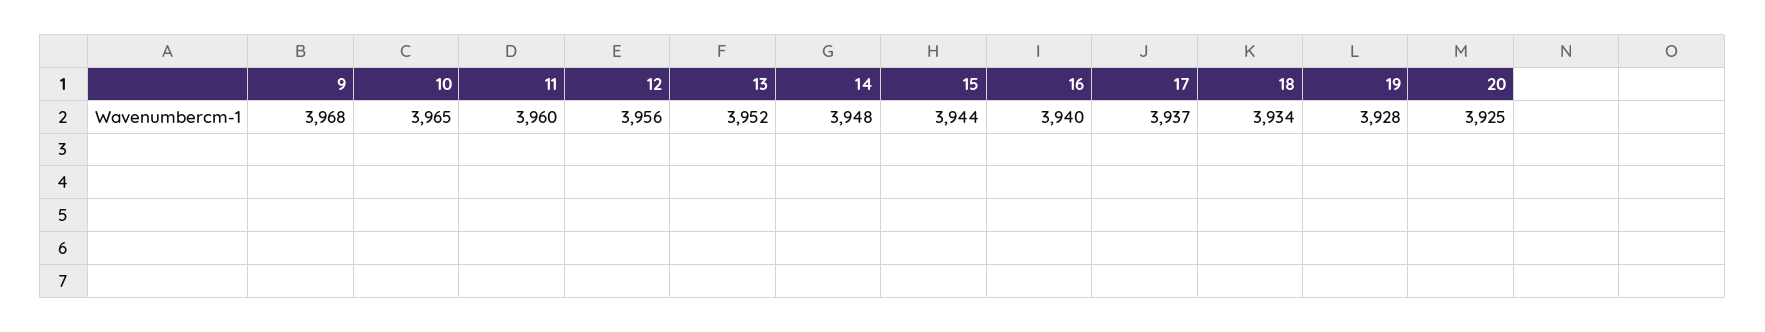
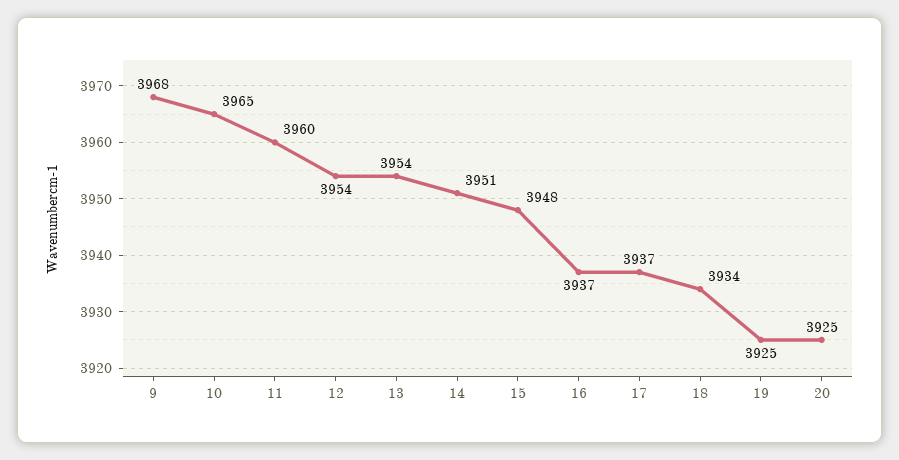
12: 3956 -> 3954
13: 3952 -> 3954
14: 3948 -> 3951
15: 3944 -> 3948
16: 3940 -> 3937
19: 3928 -> 3925

